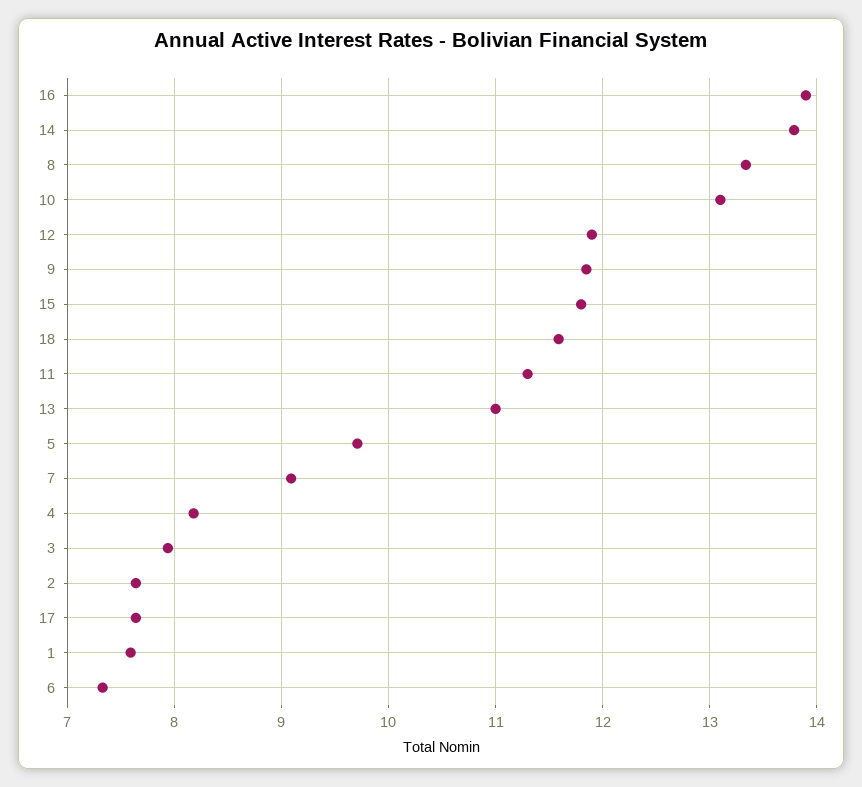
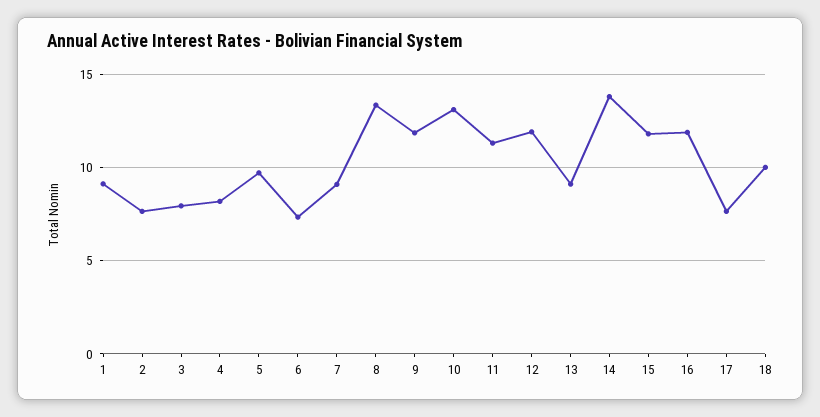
16: 13.9 -> 12
18: 11.6 -> 10
13: 11 -> 9
1: 7.6 -> 9

